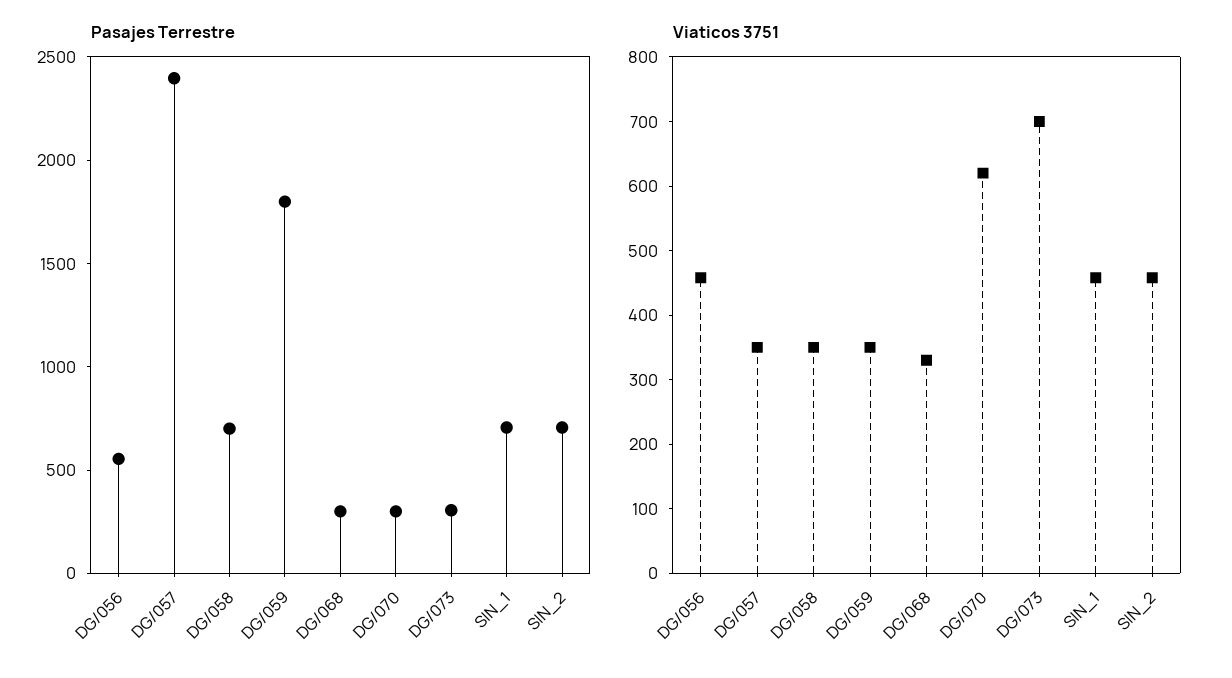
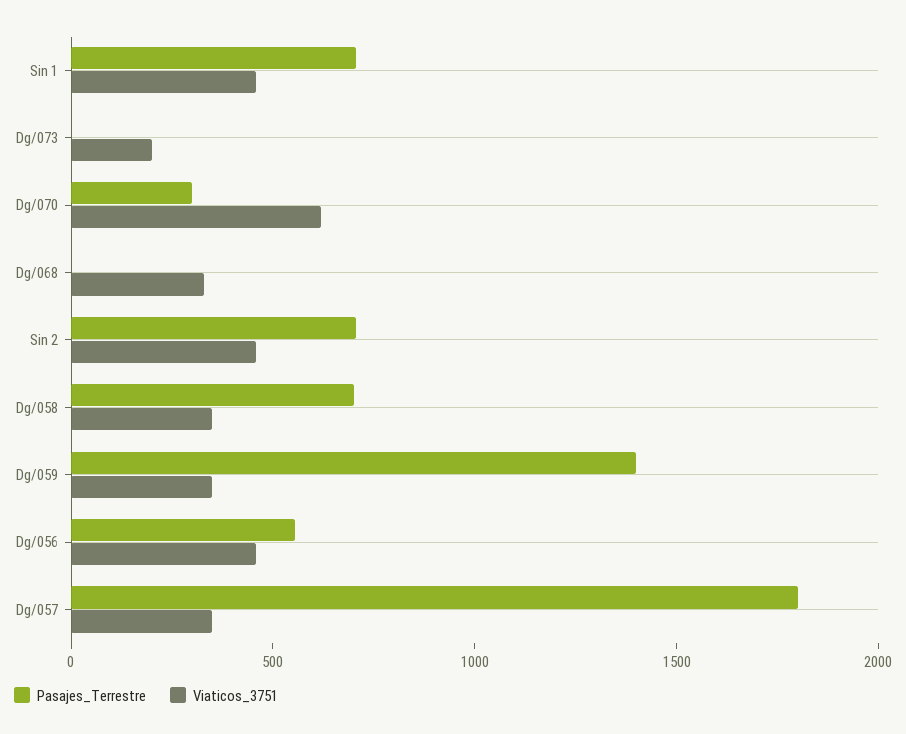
Pasajes Terrestre, DG/057: 2400 -> 1800
Pasajes Terrestre, DG/059: 1800 -> 1400
Pasajes Terrestre, DG/068: 300 -> 0
Pasajes Terrestre, DG/073: 300 -> 0
Viaticos 3751, DG/073: 700 -> 200

